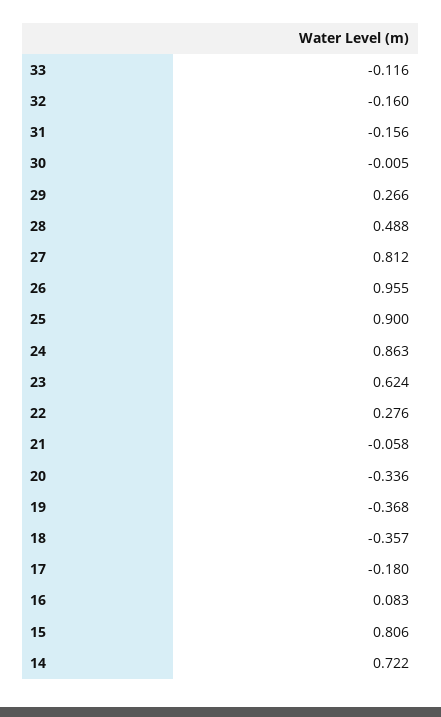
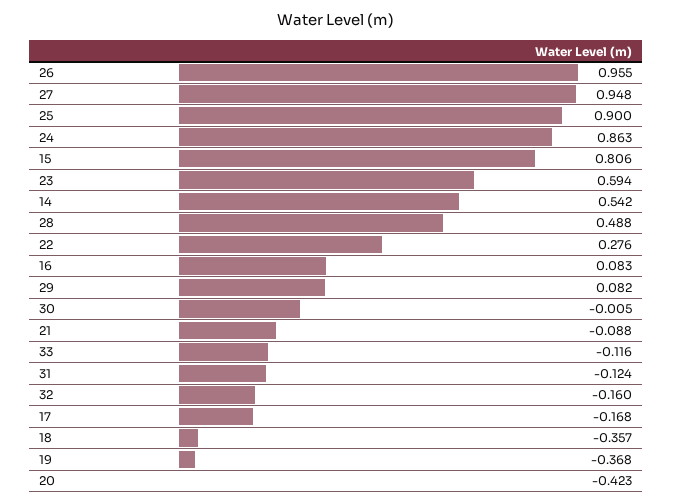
31: -0.156 -> -0.124
29: 0.266 -> 0.082
27: 0.812 -> 0.948
23: 0.624 -> 0.594
21: -0.058 -> -0.088
20: -0.336 -> -0.423
17: -0.18 -> -0.168
14: 0.722 -> 0.542

